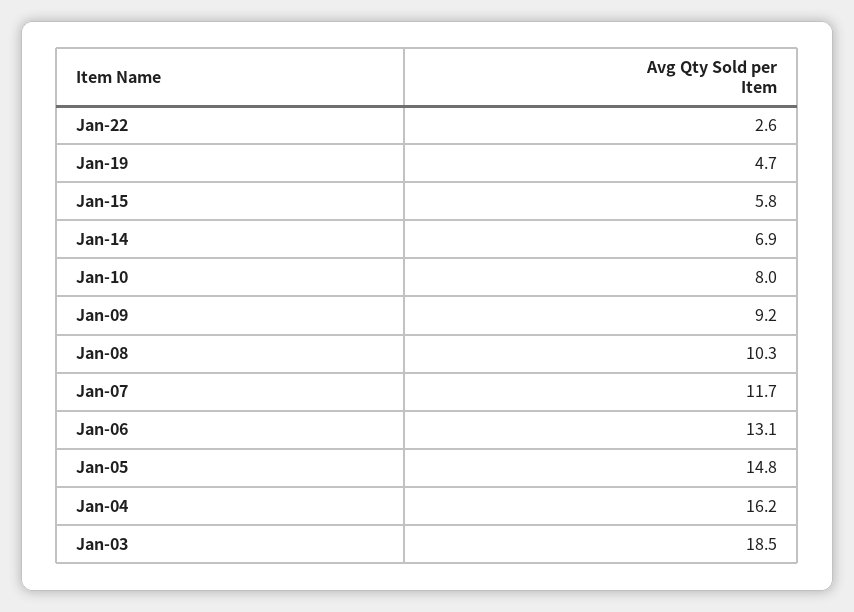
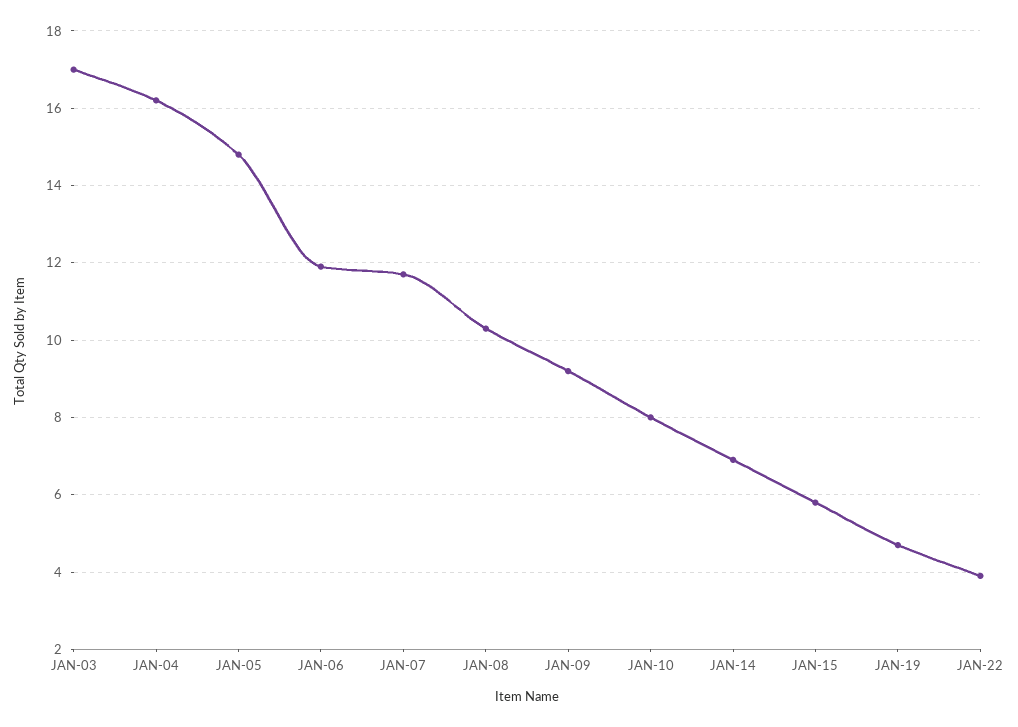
Jan-22: 2.6 -> 4
Jan-06: 13.1 -> 12
Jan-03: 18.5 -> 17

